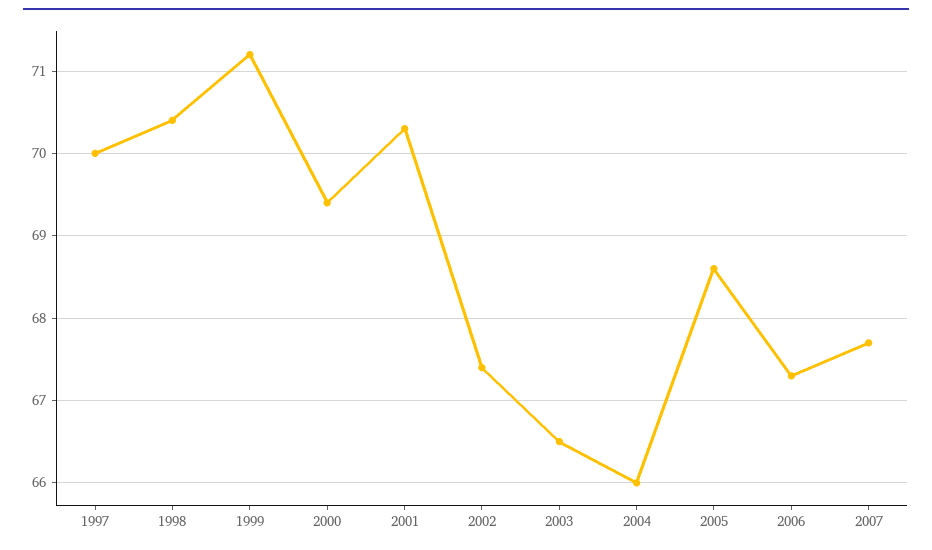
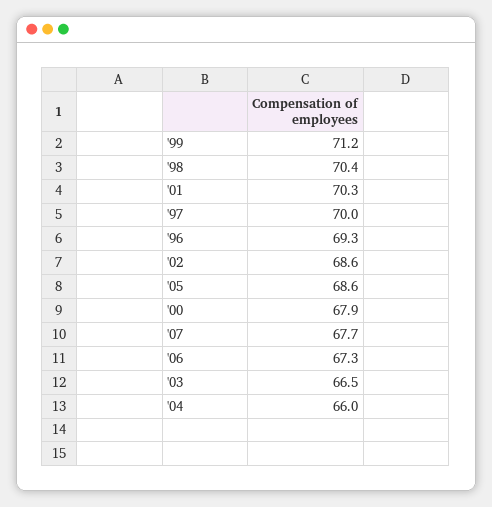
2000: 69.4 -> 67.9
2002: 67.4 -> 68.6
'96: none -> 69.3

